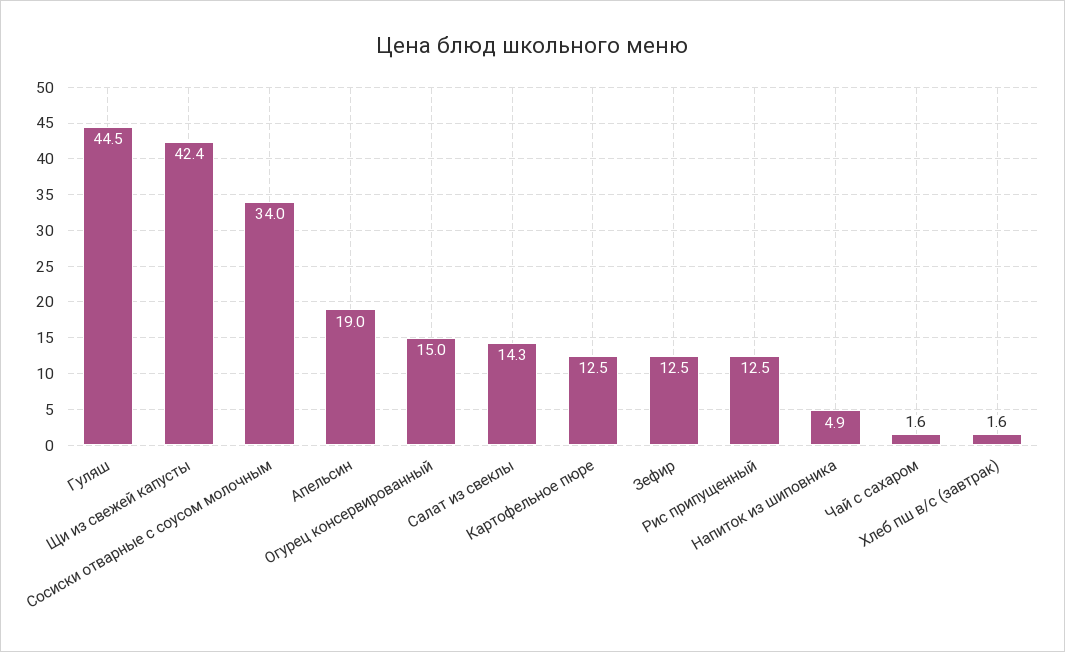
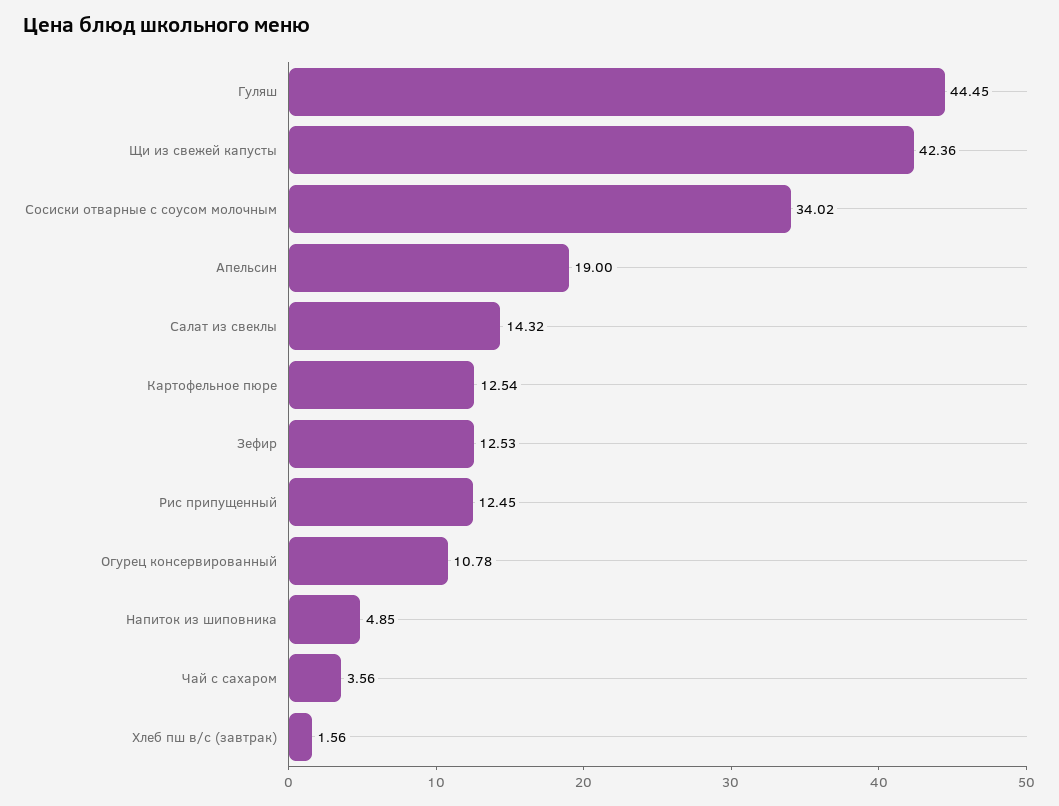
Огурец консервированный: 15 -> 10.78
Чай с сахаром: 1.6 -> 3.56

